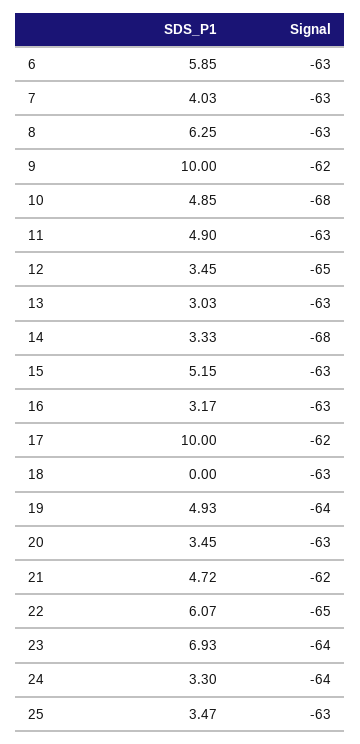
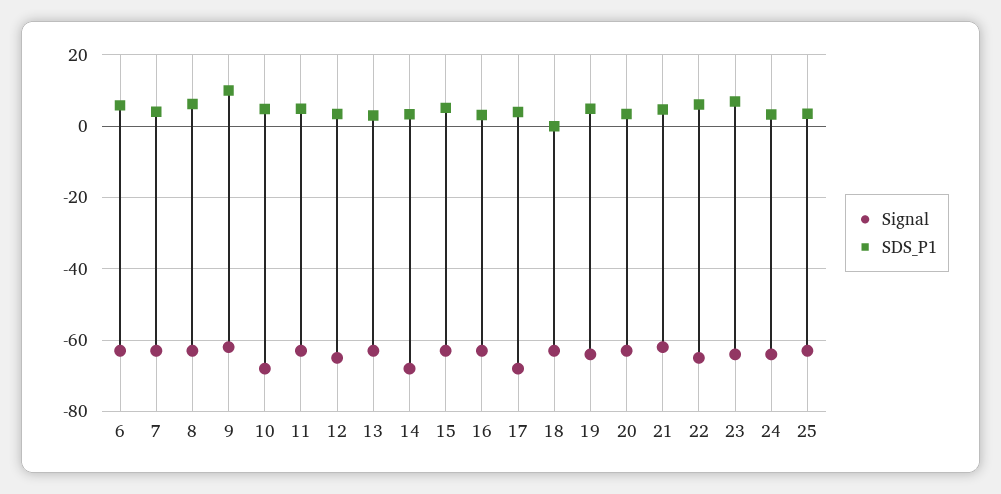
SDS_P1, 17: 10 -> 4
Signal, 17: -62 -> -68

